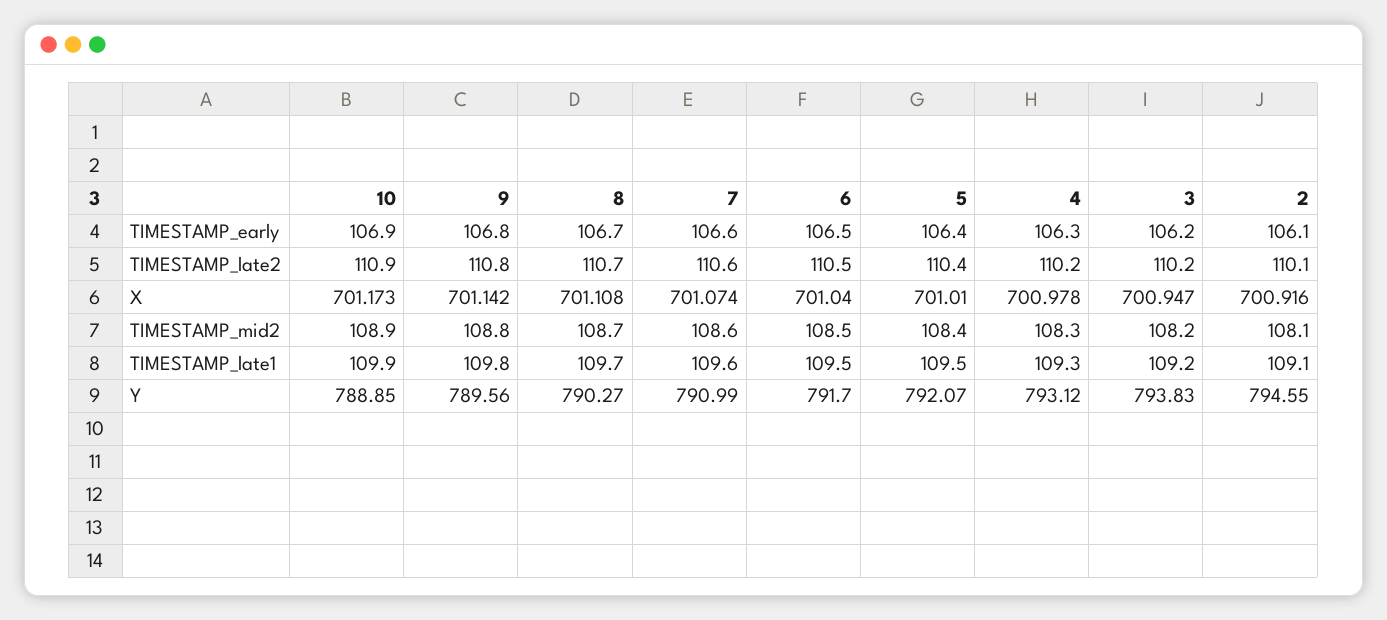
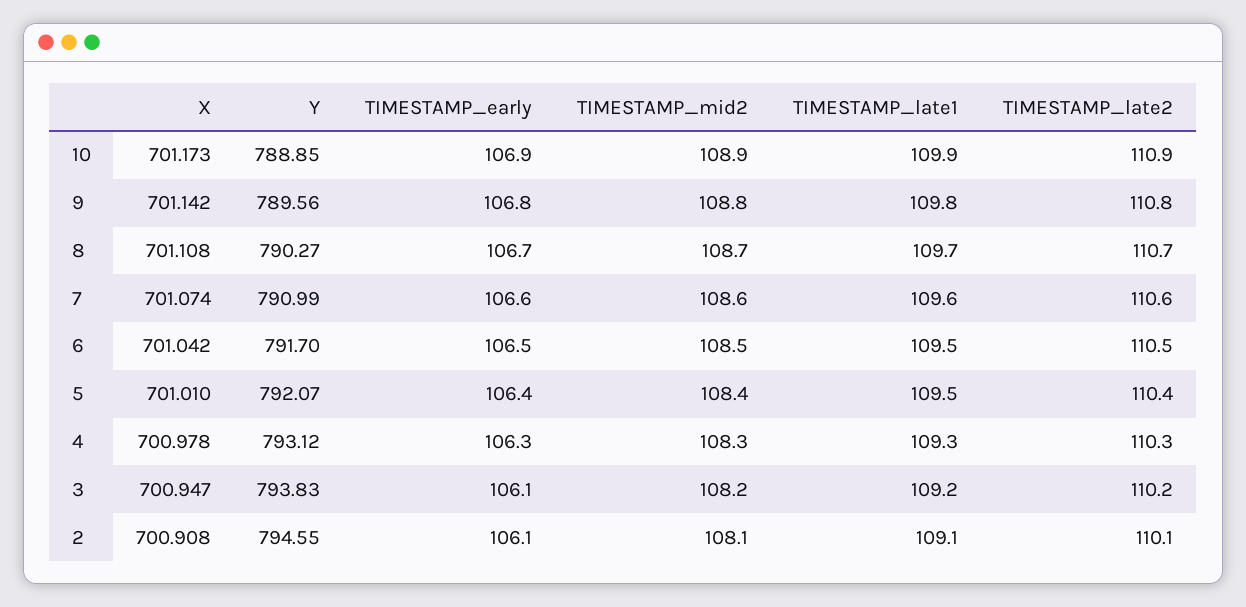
3, TIMESTAMP_early: 106.2 -> 106.1
4, TIMESTAMP_late2: 110.2 -> 110.3
6, X: 701.04 -> 701.042
2, X: 700.916 -> 700.908

